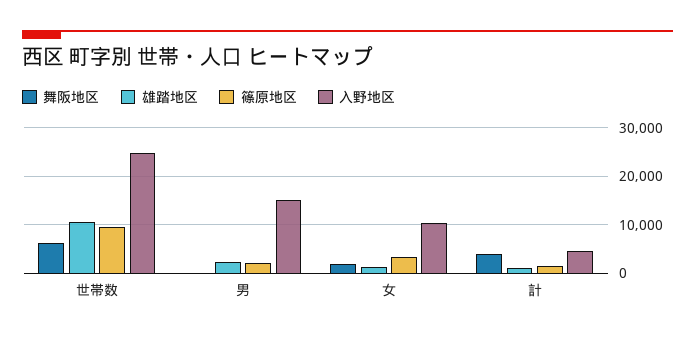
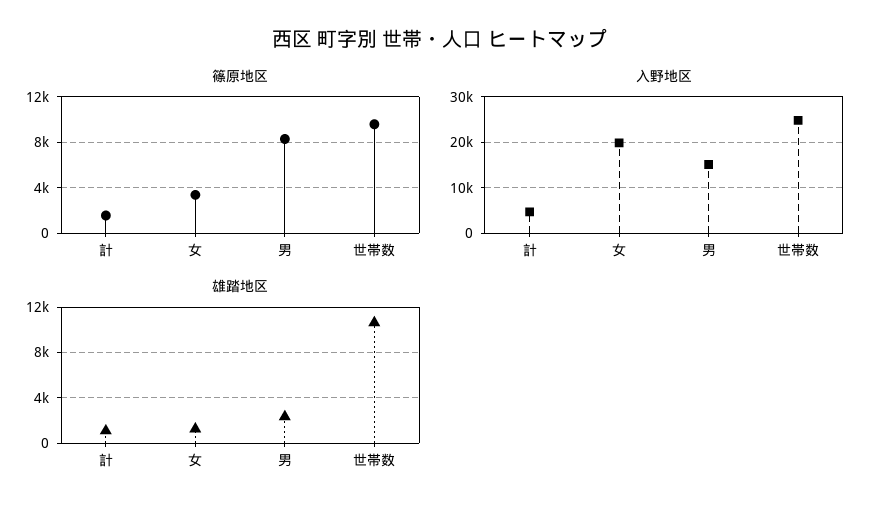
舞阪地区, 世帯数: 6000 -> none
舞阪地区, 男: 0 -> none
篠原地区, 男: 2000 -> 8000
舞阪地区, 女: 2000 -> none
入野地区, 女: 10000 -> 20000
舞阪地区, 計: 4000 -> none

